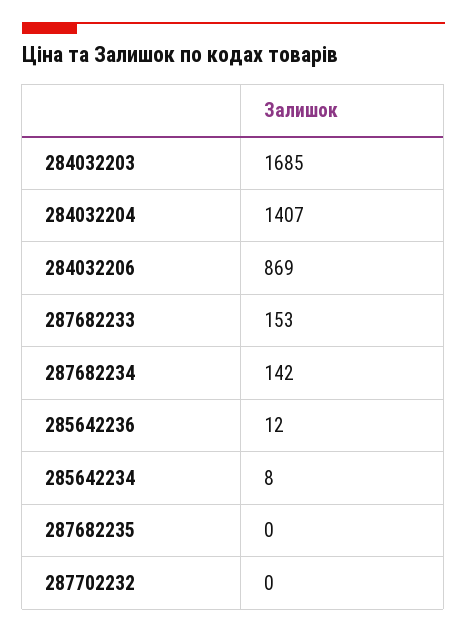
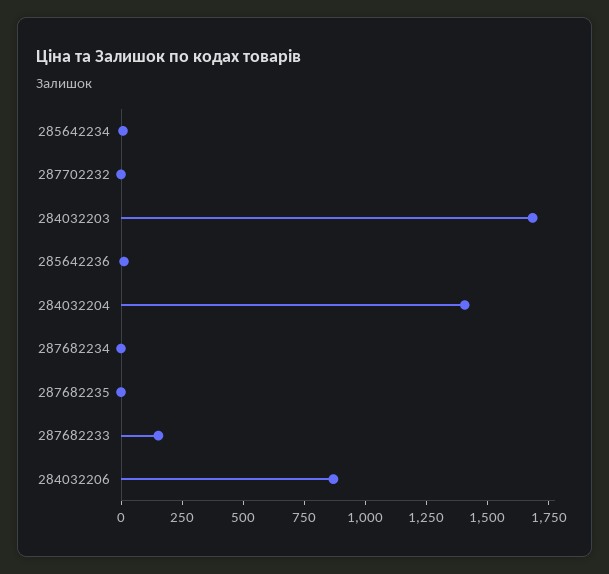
287682234: 142 -> 0

